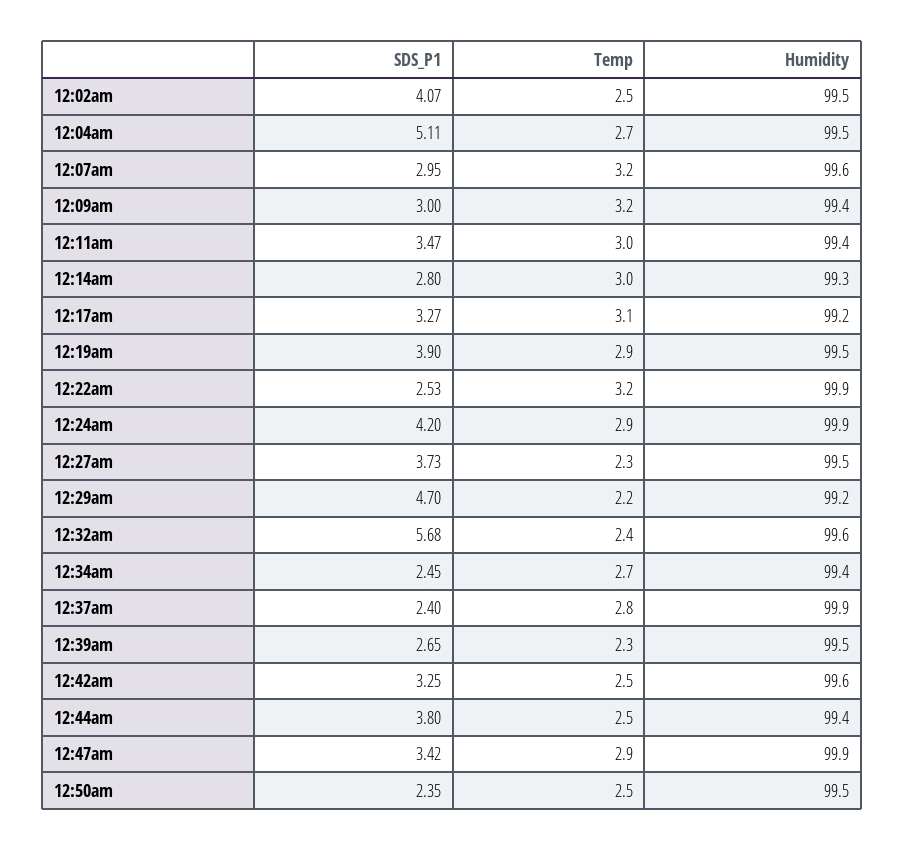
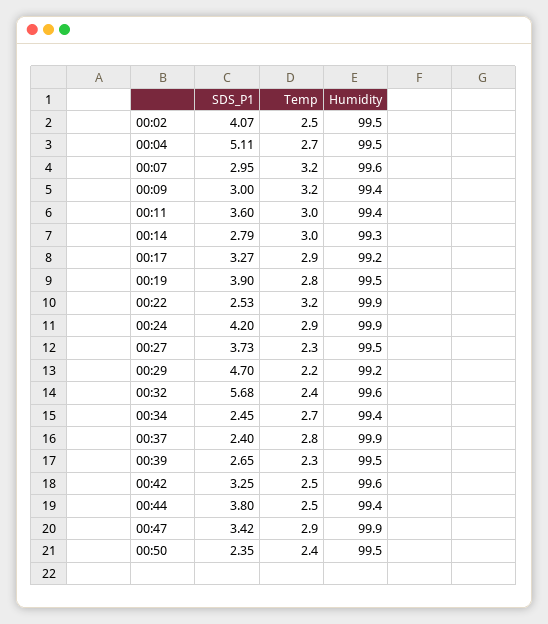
SDS_P1, 12:11am: 3.47 -> 3.6
SDS_P1, 12:14am: 2.8 -> 2.79
Temp, 12:17am: 3.1 -> 2.9
Temp, 12:19am: 2.9 -> 2.8
Temp, 12:50am: 2.5 -> 2.4

